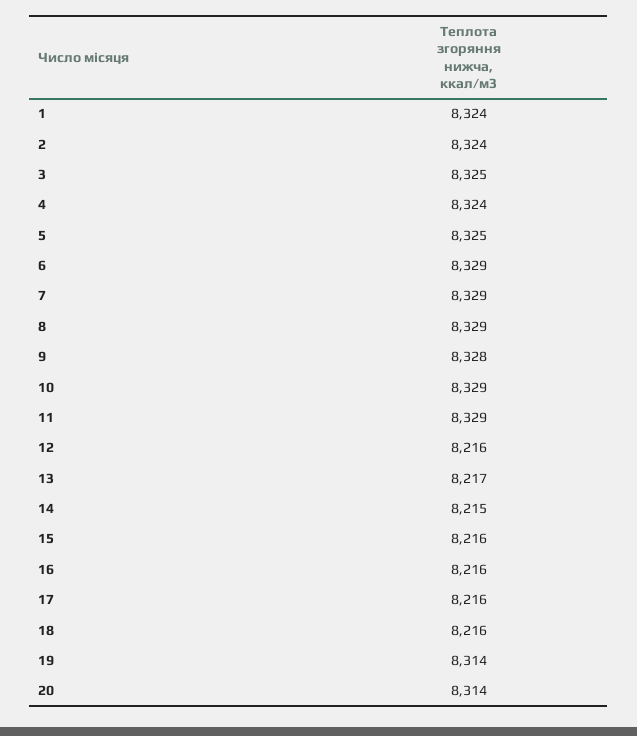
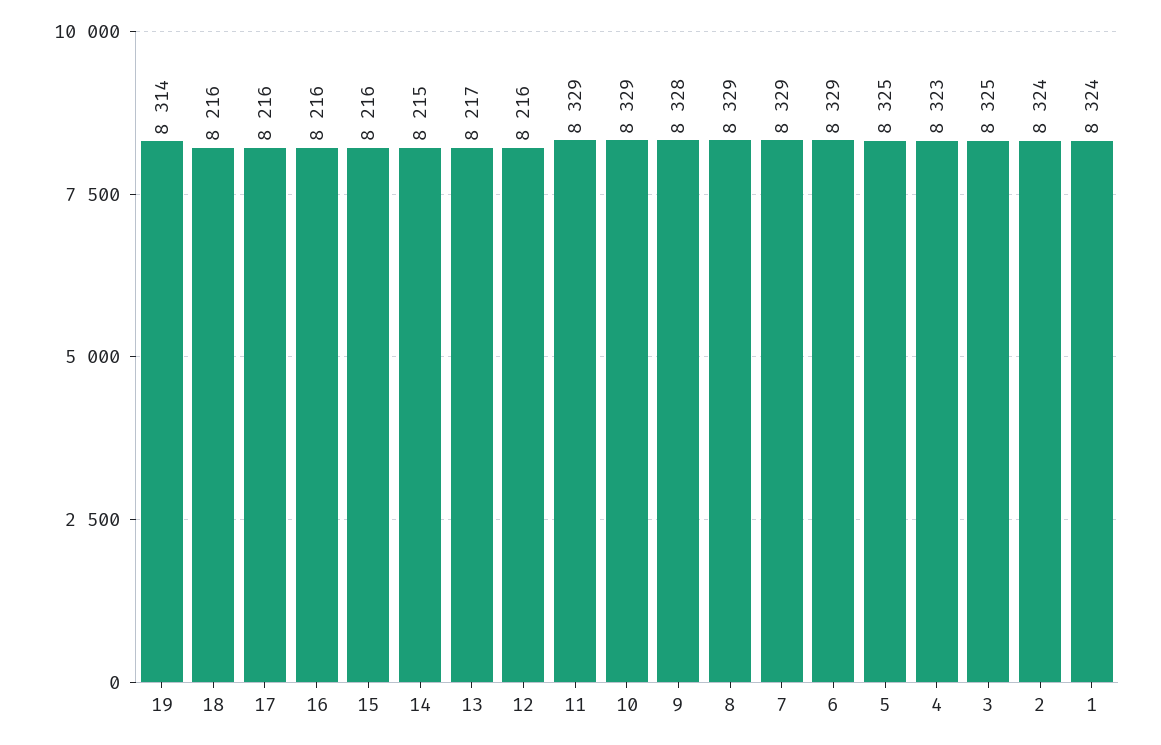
4: 8324 -> 8323
20: 8314 -> none

